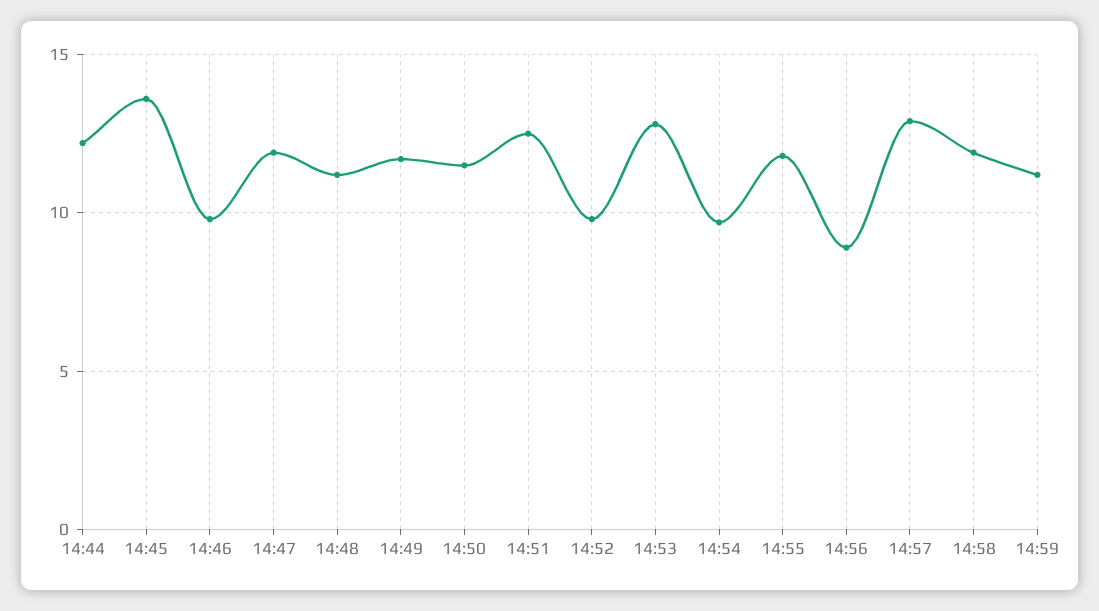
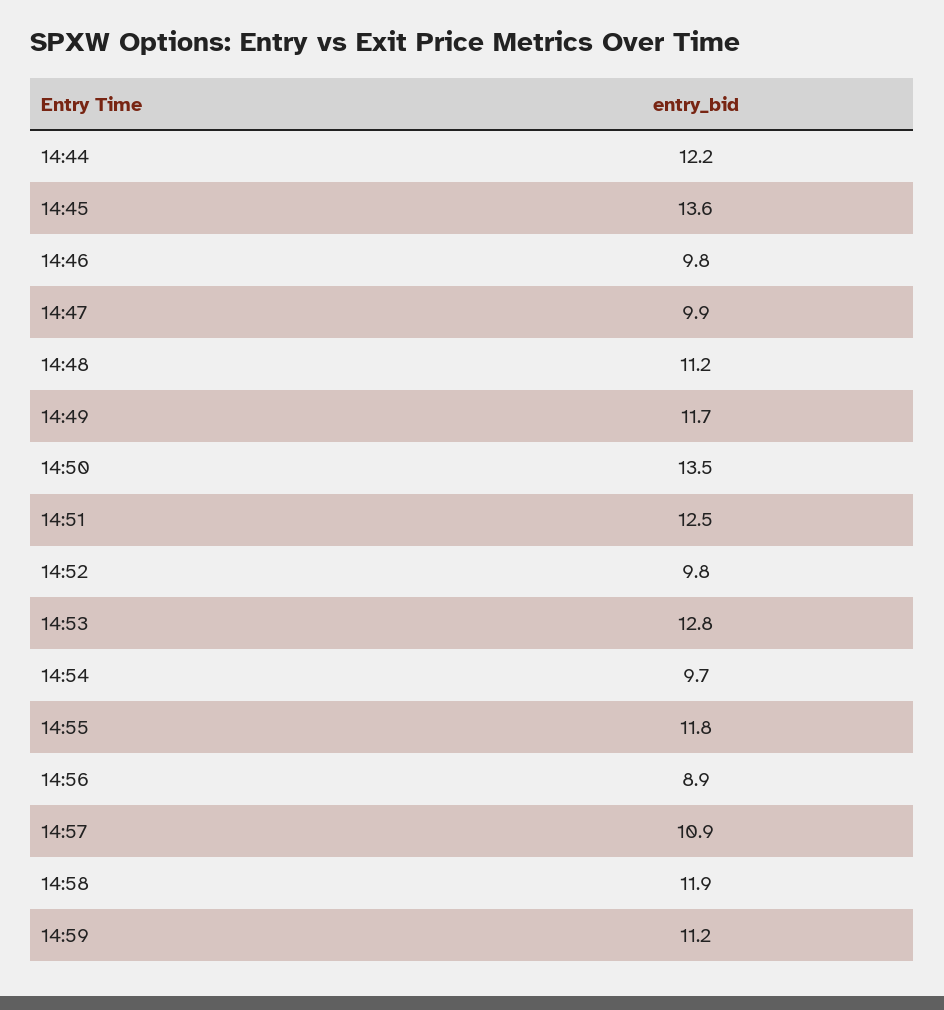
14:47: 12 -> 9.9
14:50: 11.5 -> 13.5
14:57: 13 -> 10.9

